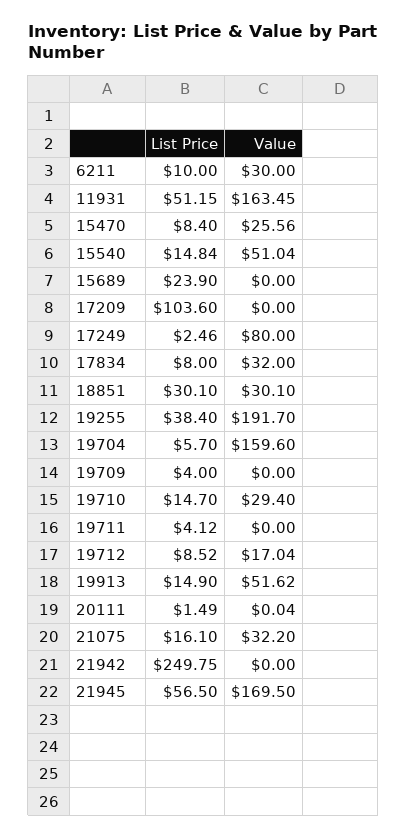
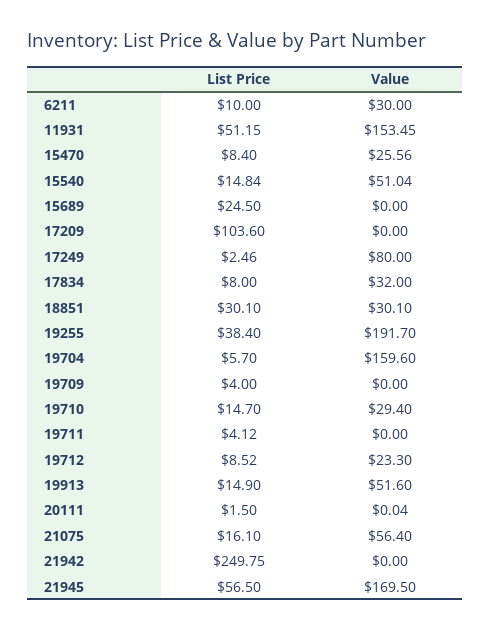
Value, 11931: 163.45 -> 153.45
List Price, 15689: 23.9 -> 24.5
Value, 19712: 17.04 -> 23.3
Value, 19913: 51.62 -> 51.6
List Price, 20111: 1.49 -> 1.5
Value, 21075: 32.2 -> 56.4

